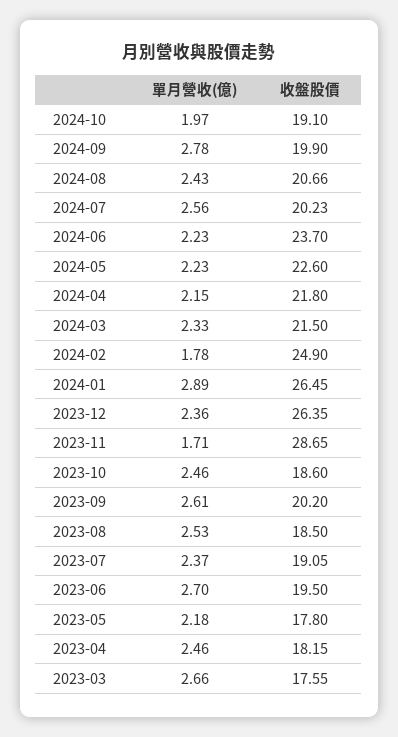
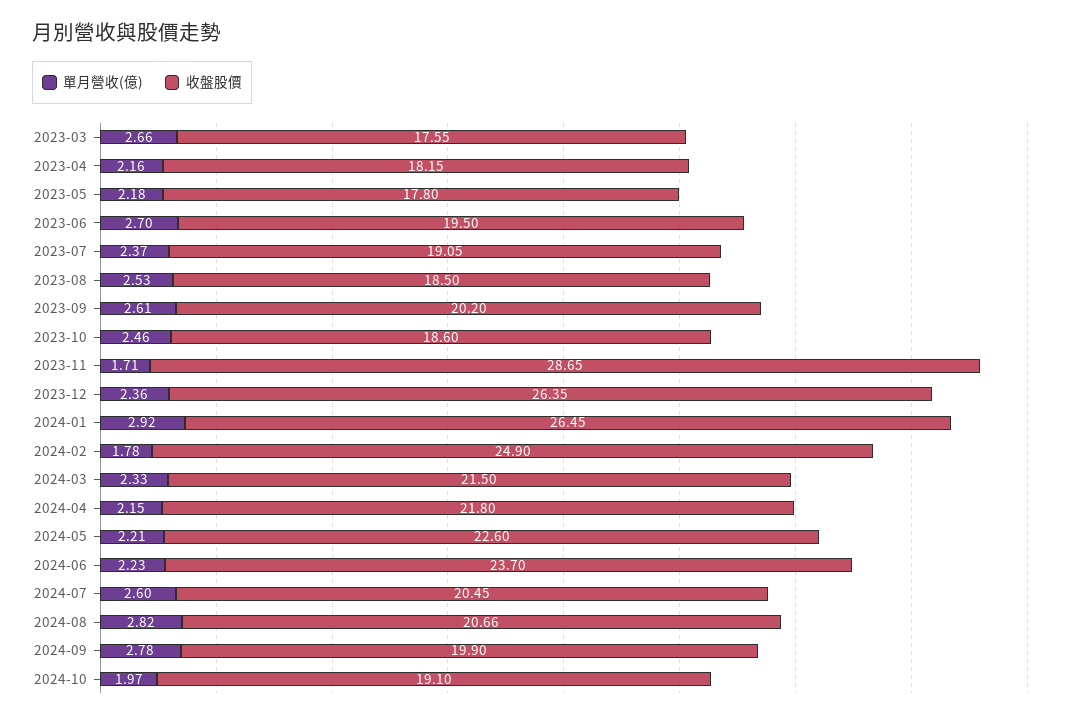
單月營收(億), 2024-08: 2.43 -> 2.82
單月營收(億), 2024-07: 2.56 -> 2.6
收盤股價, 2024-07: 20.23 -> 20.45
單月營收(億), 2024-05: 2.23 -> 2.21
單月營收(億), 2024-01: 2.89 -> 2.92
單月營收(億), 2023-04: 2.46 -> 2.16

